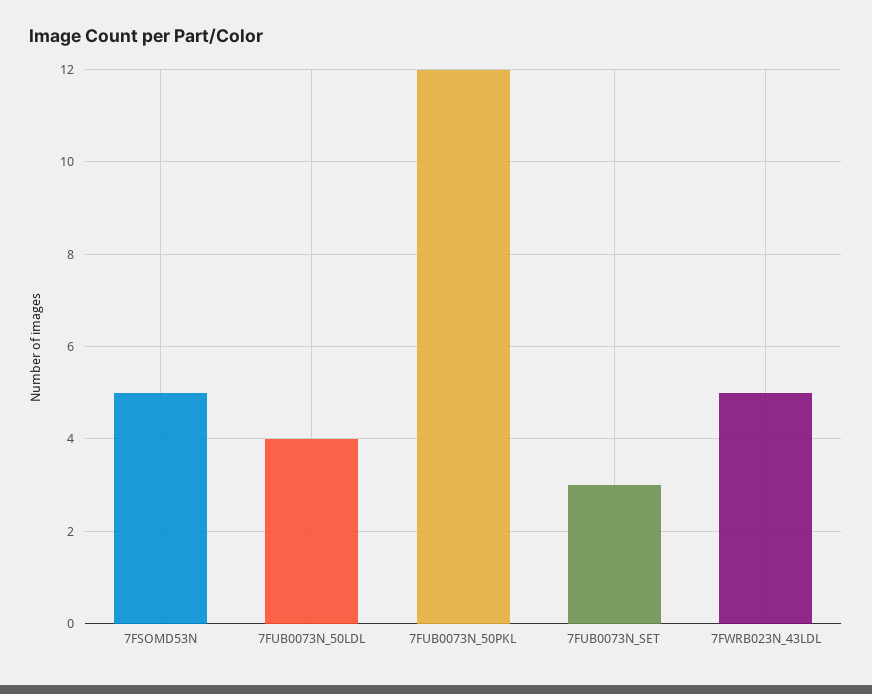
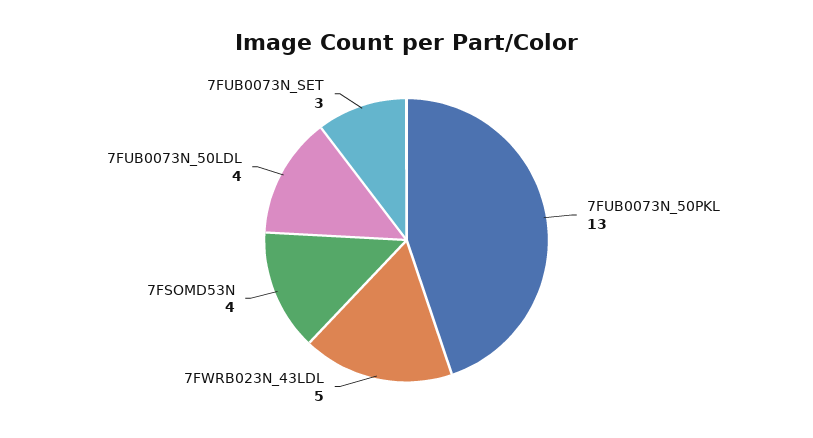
7FSOMD53N: 5 -> 4
7FUB0073N_50PKL: 12 -> 13

